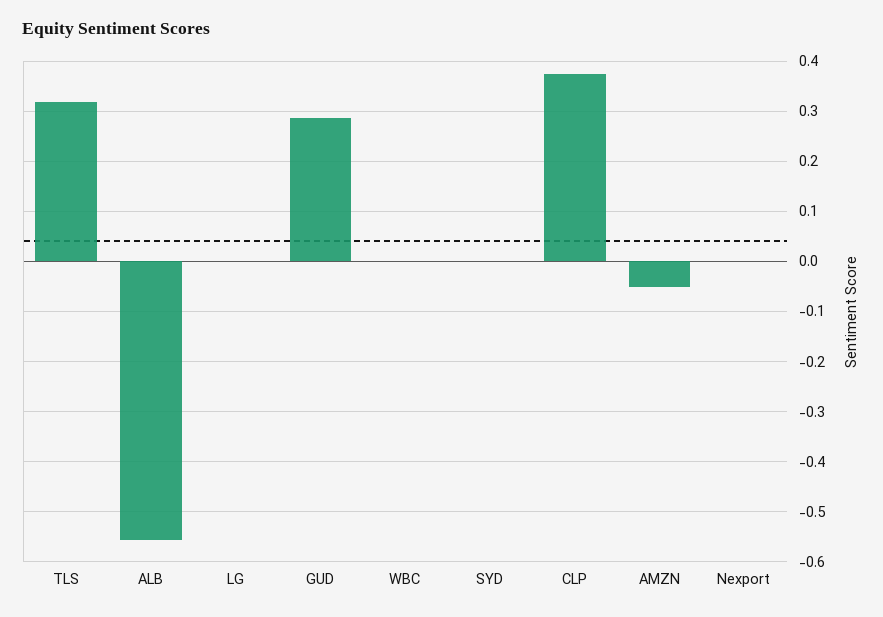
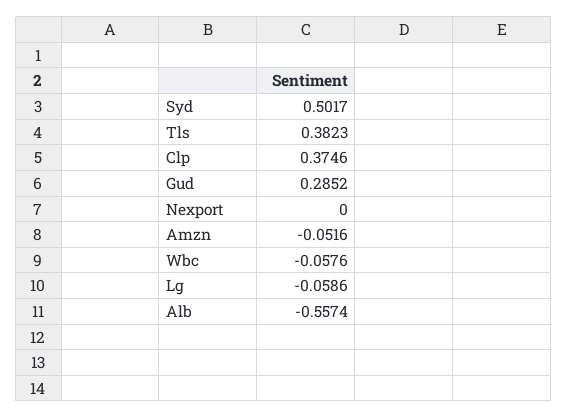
TLS: 0.32 -> 0.3823
LG: 0 -> -0.0586
WBC: 0 -> -0.0576
SYD: 0 -> 0.5017

